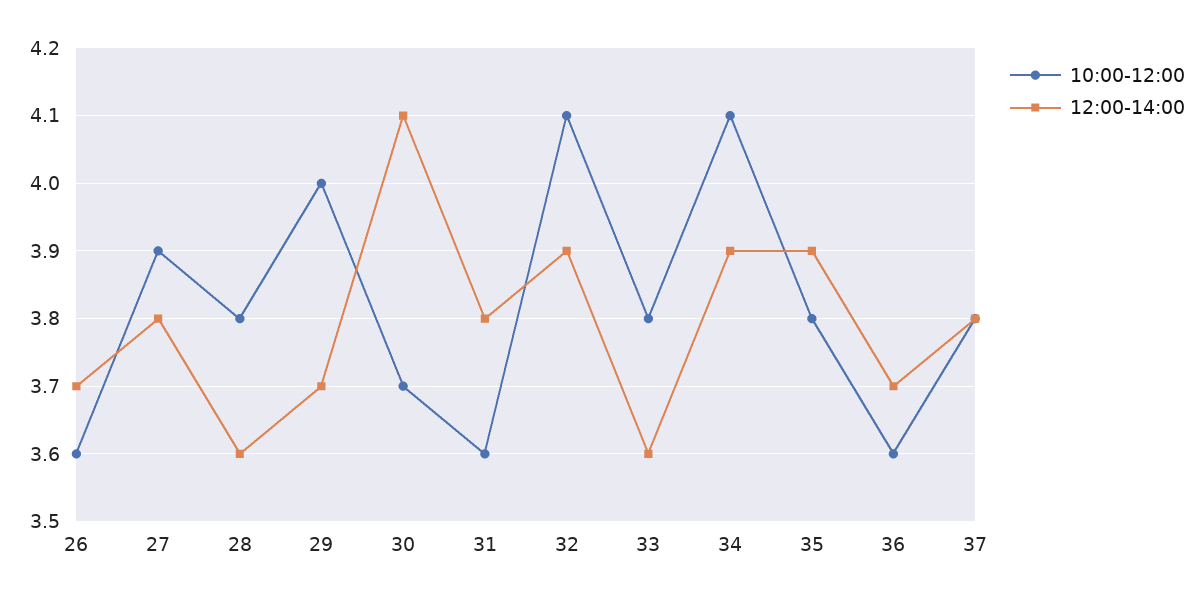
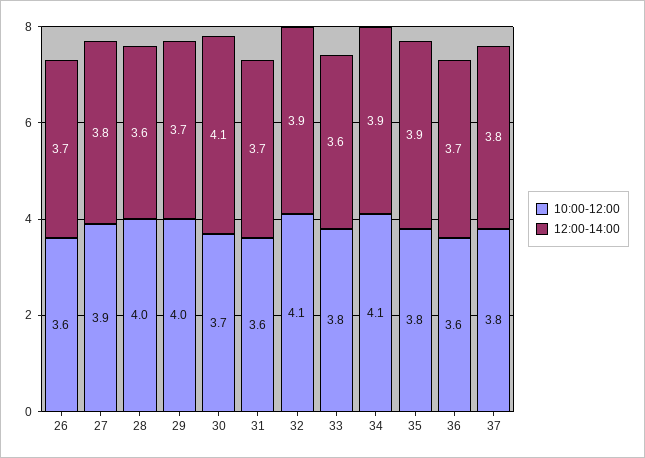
10:00-12:00, 28: 3.8 -> 4
12:00-14:00, 31: 3.8 -> 3.7

